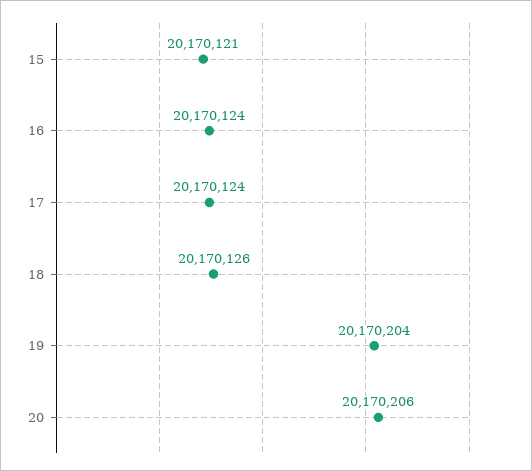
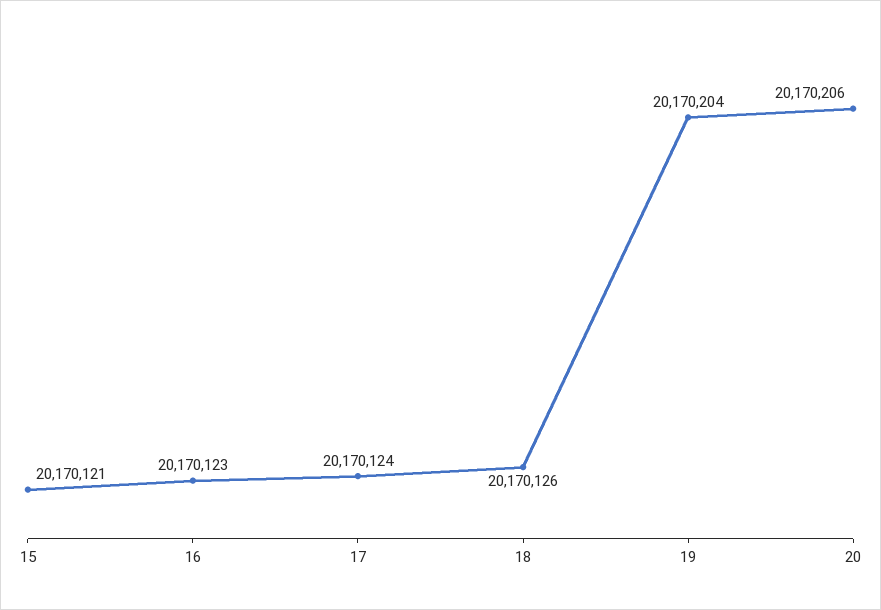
16: 20170124 -> 20170123

